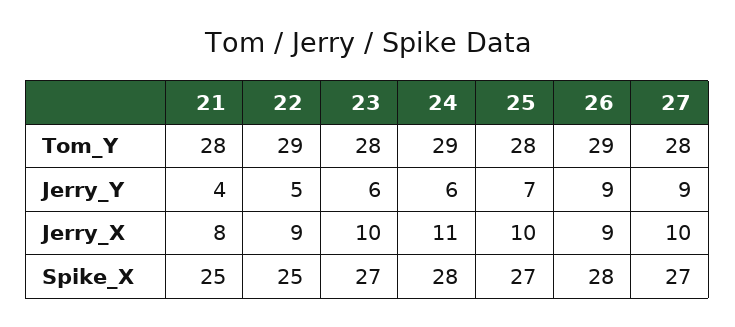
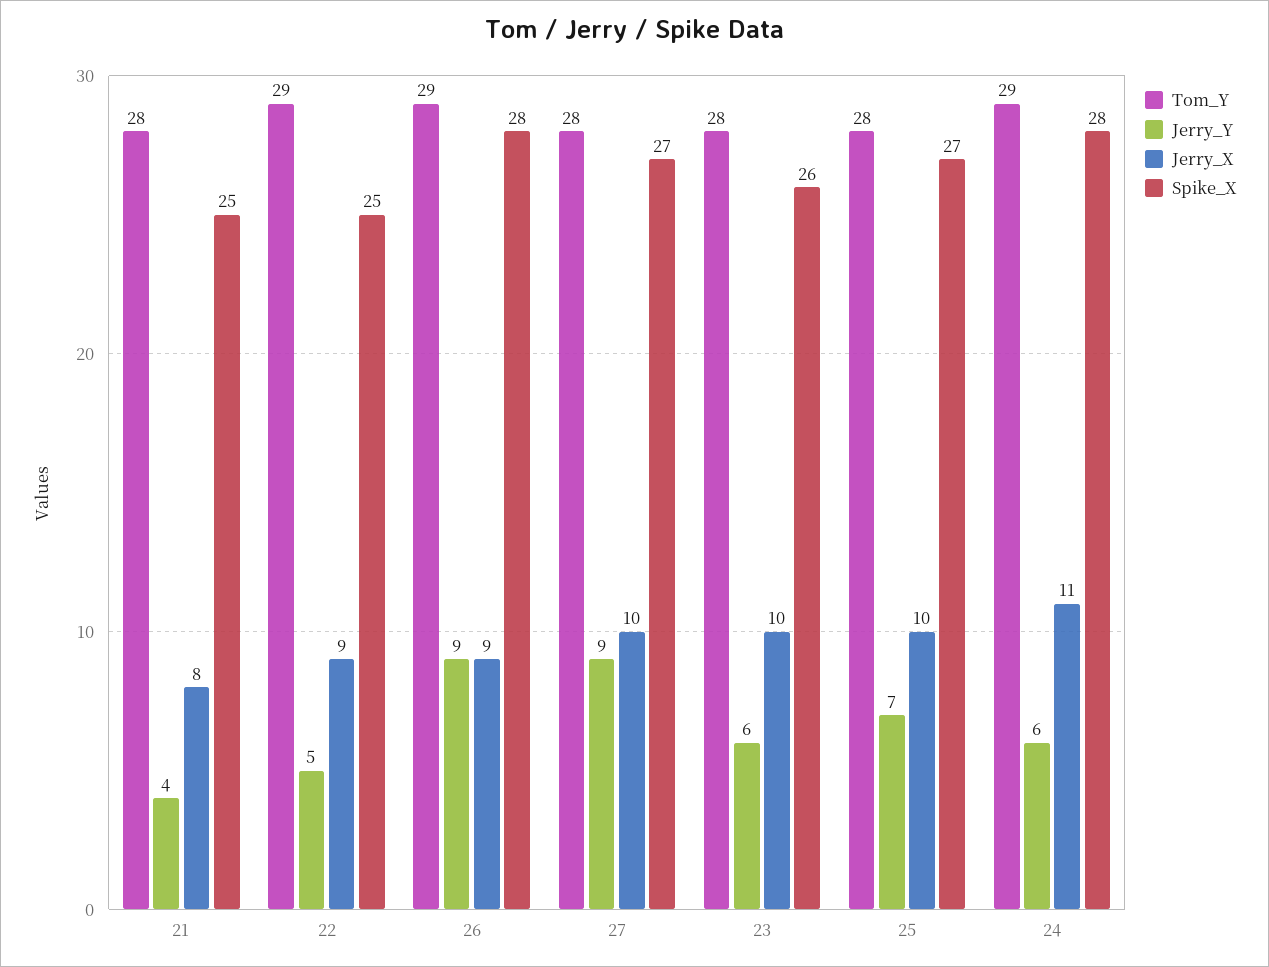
Spike_X, 23: 27 -> 26

